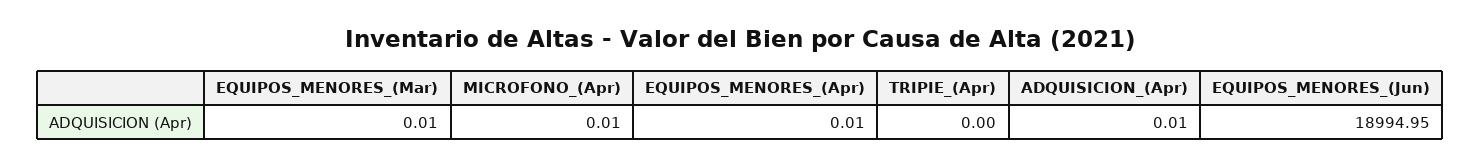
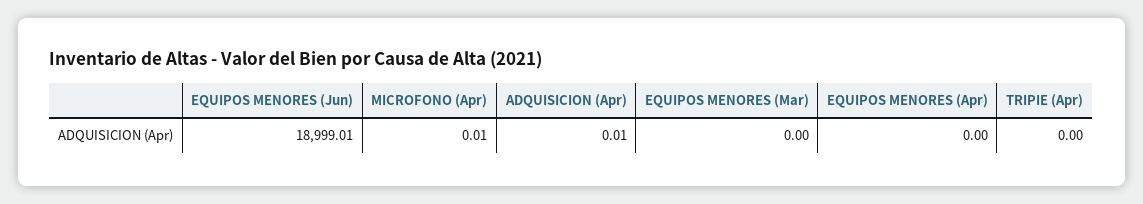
EQUIPOS_MENORES_(Mar): 0.01 -> 0
EQUIPOS_MENORES_(Apr): 0.01 -> 0
EQUIPOS_MENORES_(Jun): 18994.95 -> 18999.01

